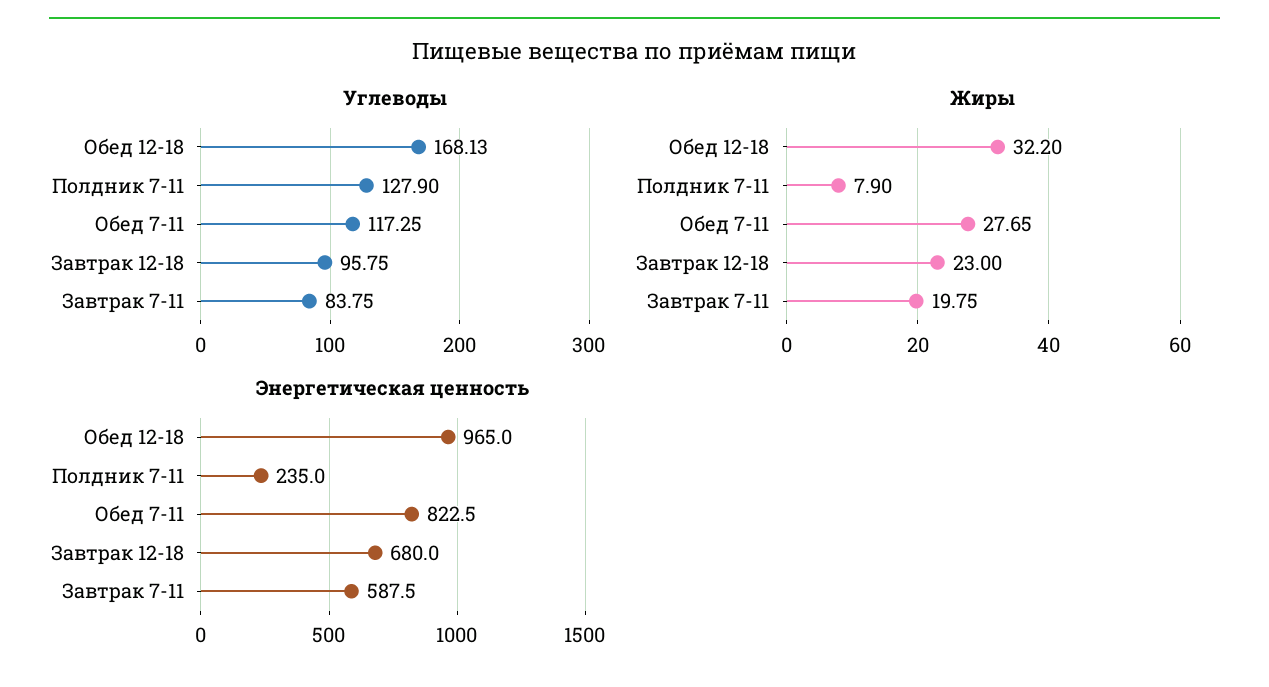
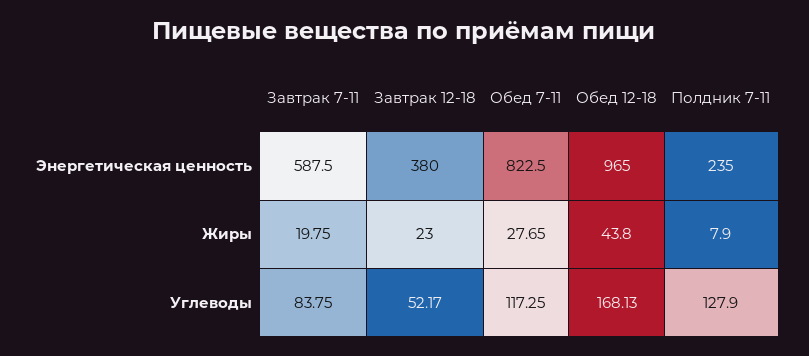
Углеводы, Завтрак 12-18: 95.75 -> 52.17
Жиры, Обед 12-18: 32.2 -> 43.8
Энергетическая ценность, Завтрак 12-18: 680 -> 380

